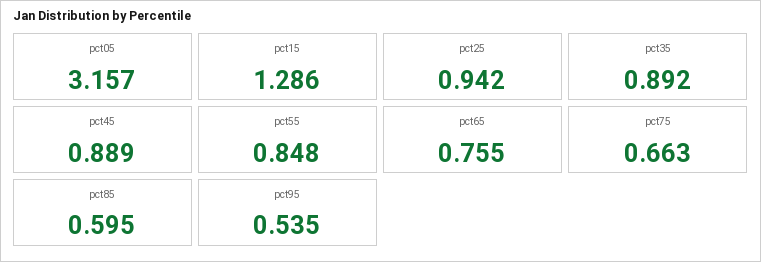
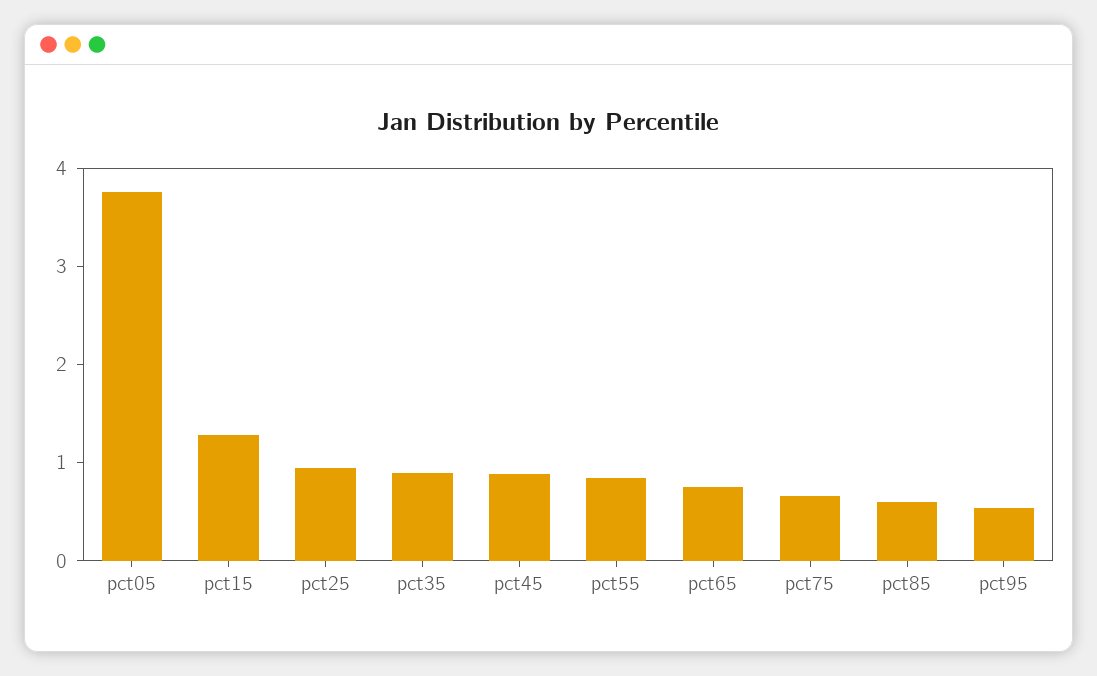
pct05: 3.157 -> 3.8

